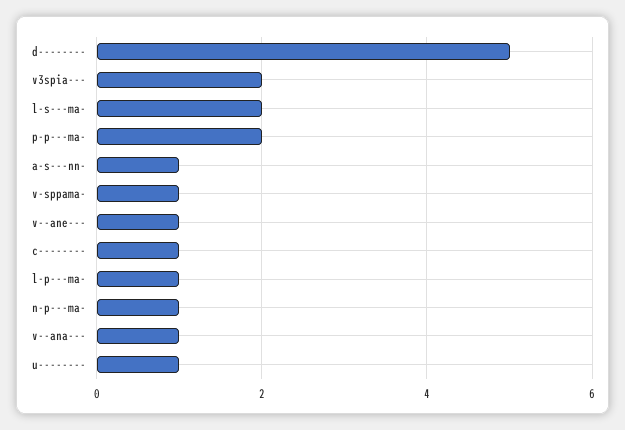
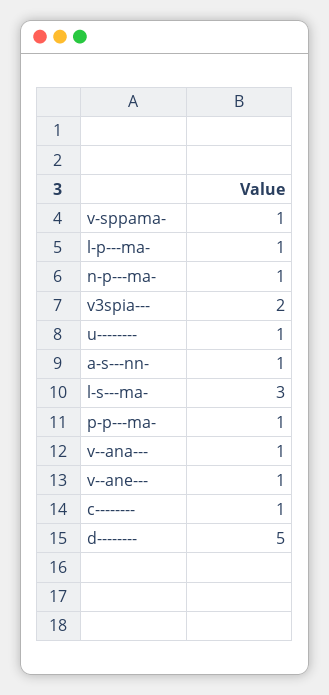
l-s---ma-: 2 -> 3
p-p---ma-: 2 -> 1

